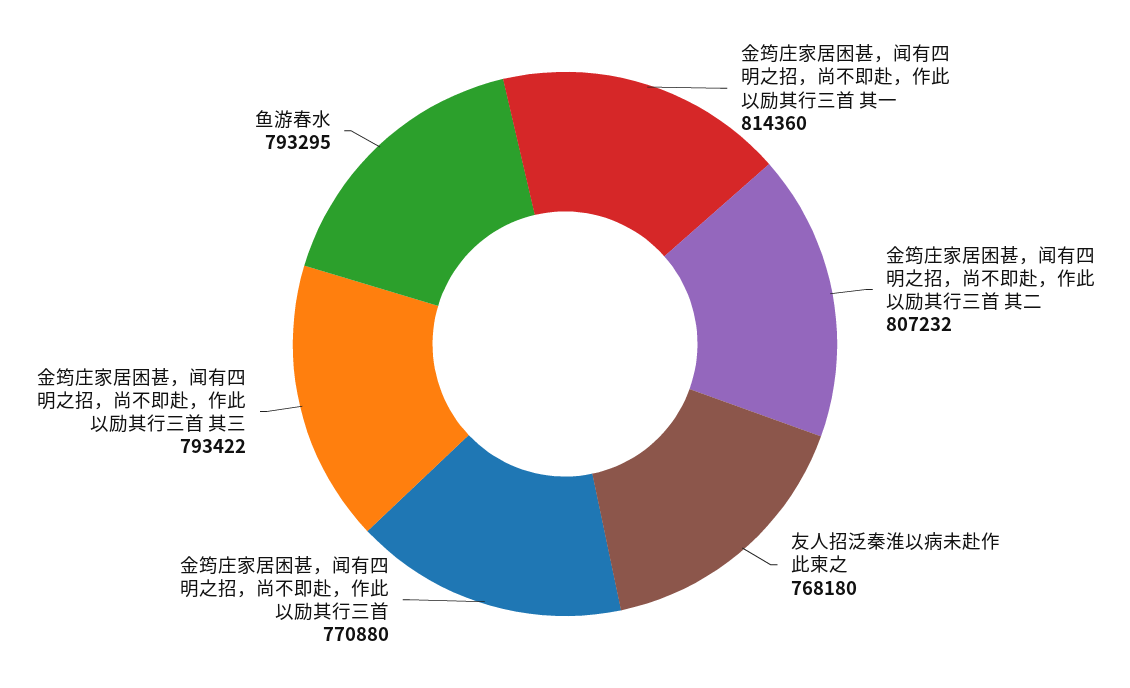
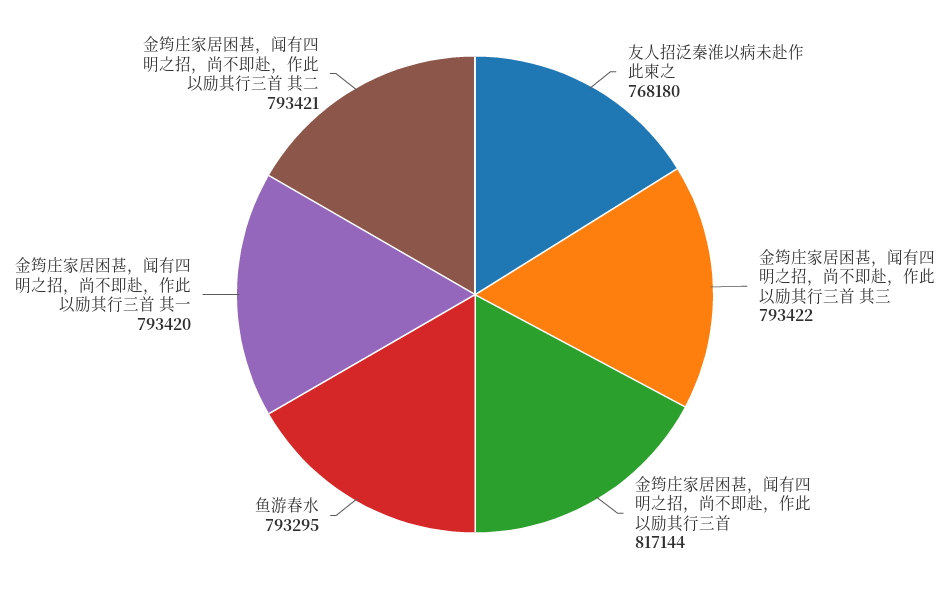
金筠庄家居困甚，闻有四明之招，尚不即赴，作此以励其行三首 其一: 814360 -> 793420
金筠庄家居困甚，闻有四明之招，尚不即赴，作此以励其行三首 其二: 807232 -> 793421
金筠庄家居困甚，闻有四明之招，尚不即赴，作此以励其行三首: 770880 -> 817144

